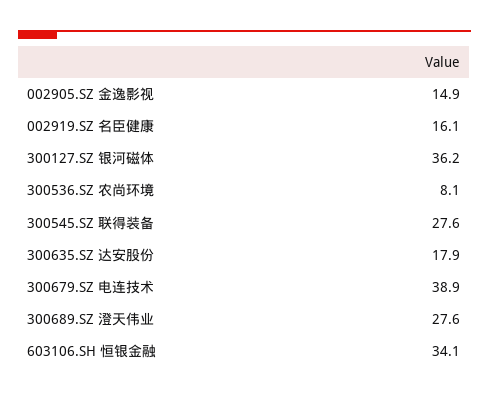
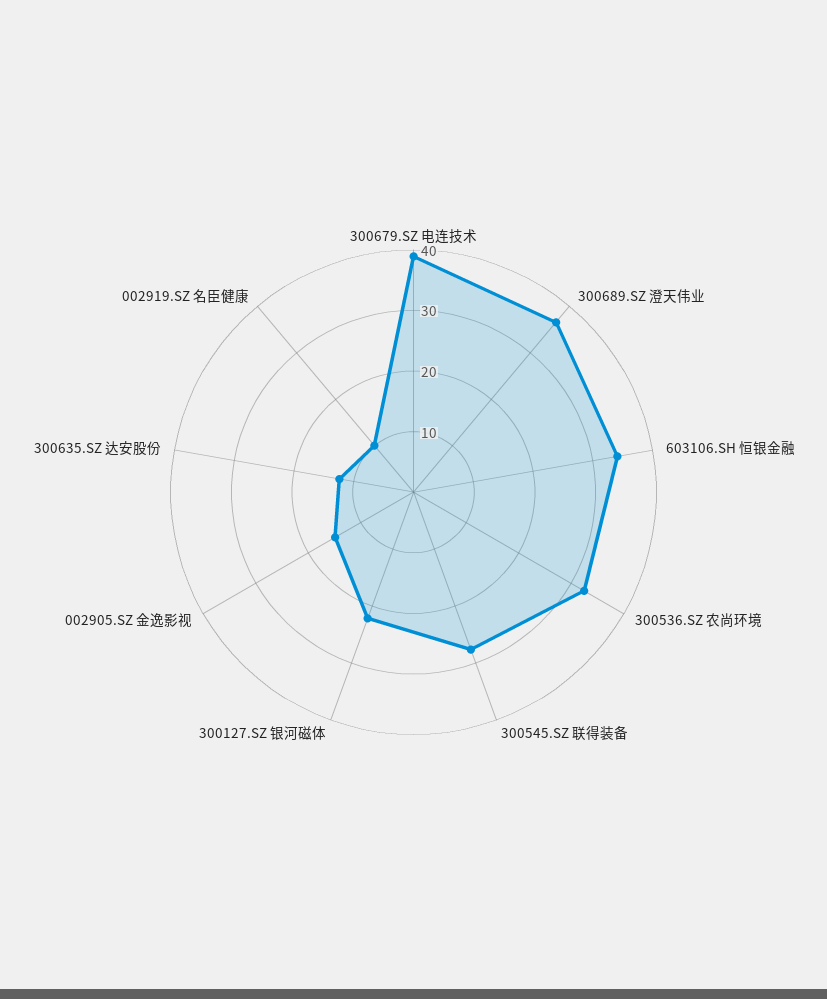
002919.SZ 名臣健康: 16.1 -> 10
300127.SZ 银河磁体: 36.2 -> 22
300536.SZ 农尚环境: 8.1 -> 32
300635.SZ 达安股份: 17.9 -> 12
300689.SZ 澄天伟业: 27.6 -> 36

